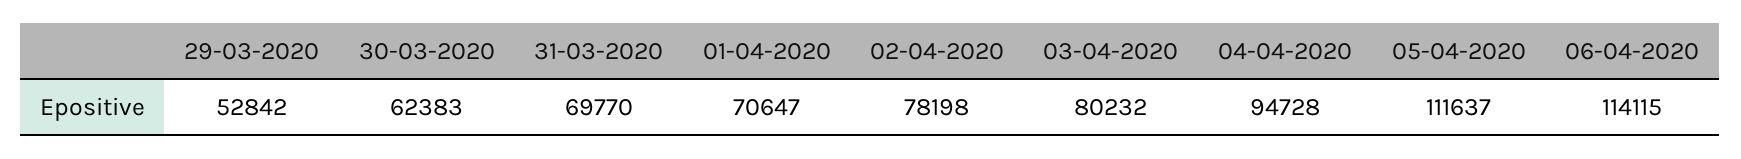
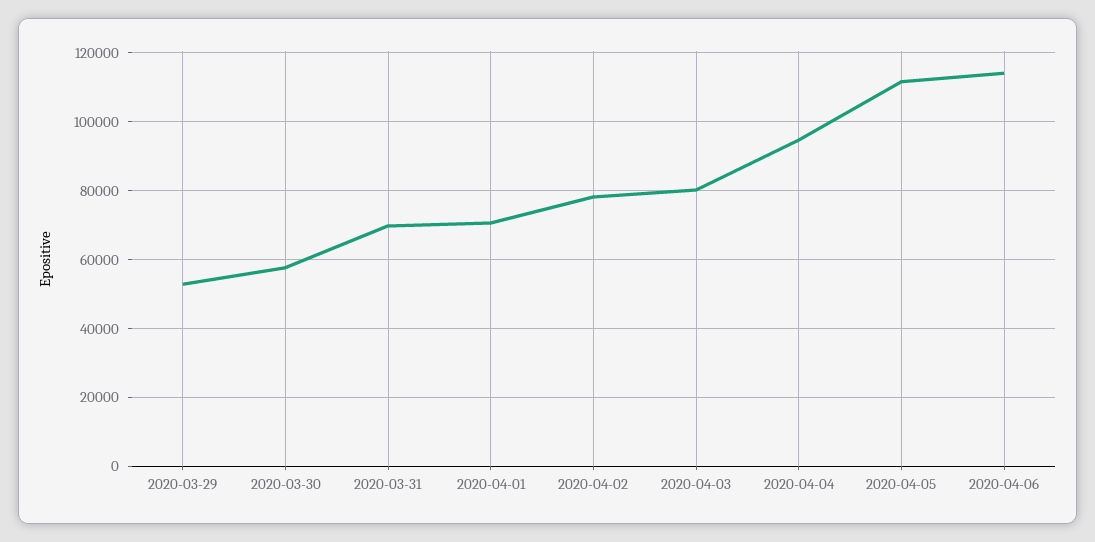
30-03-2020: 62383 -> 58000

